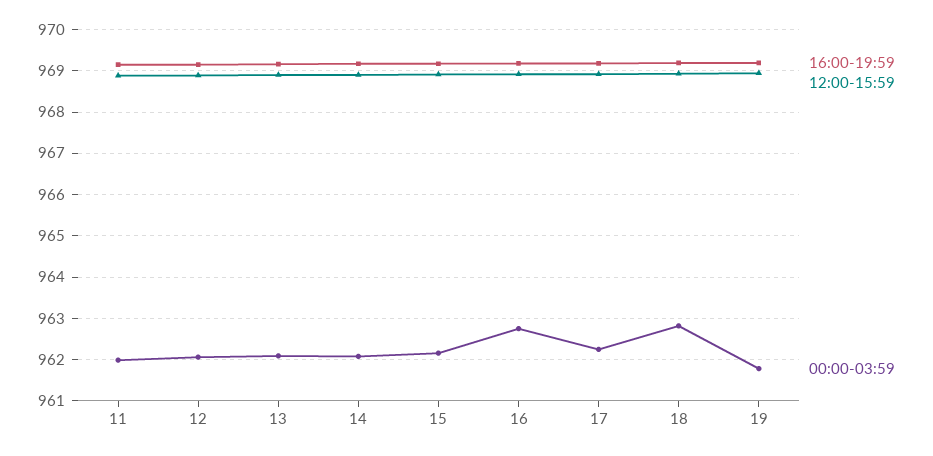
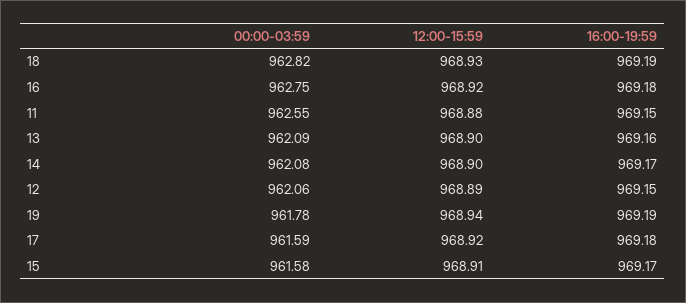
00:00-03:59, 11: 962 -> 962.55
00:00-03:59, 15: 962.2 -> 961.58
00:00-03:59, 17: 962.2 -> 961.59

